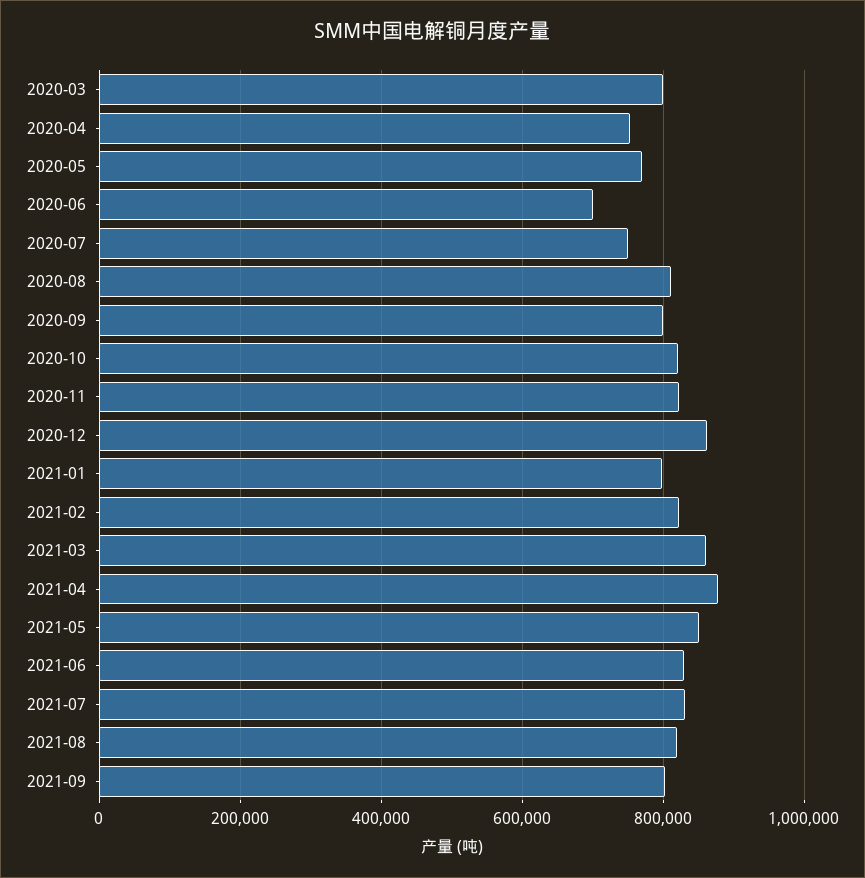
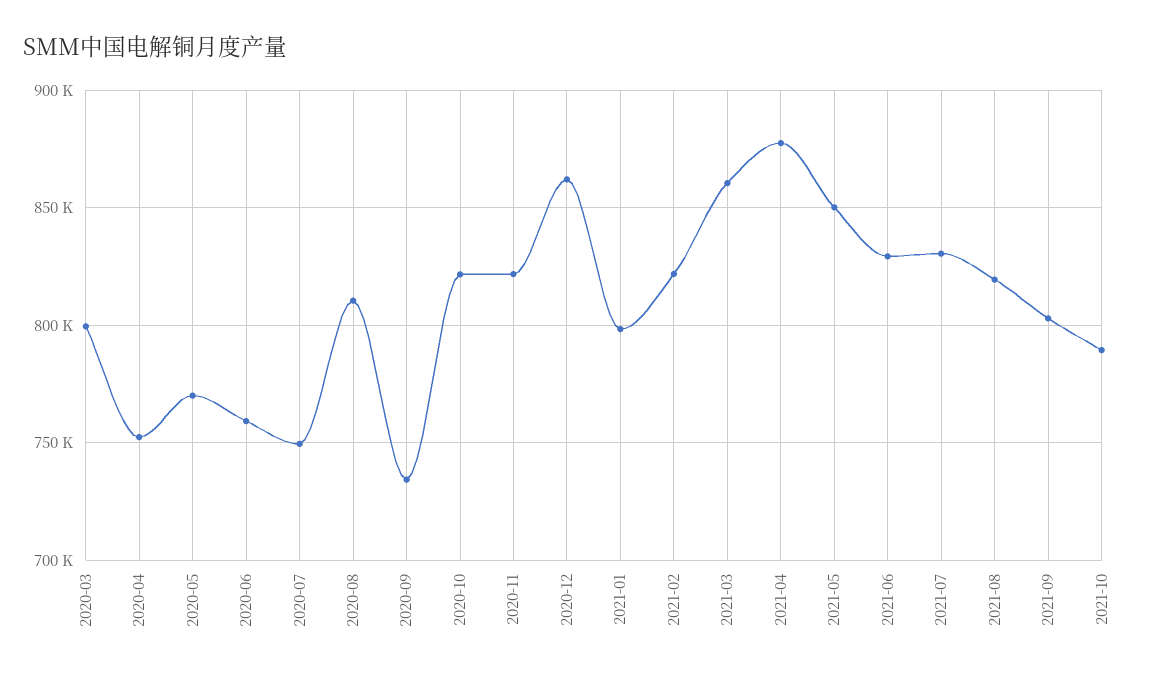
2020-06: 700000 -> 760000
2020-09: 800000 -> 735000
2021-10: none -> 790000

